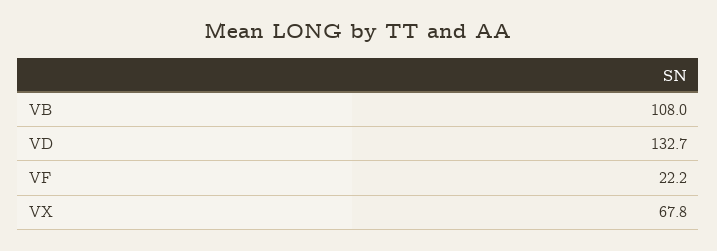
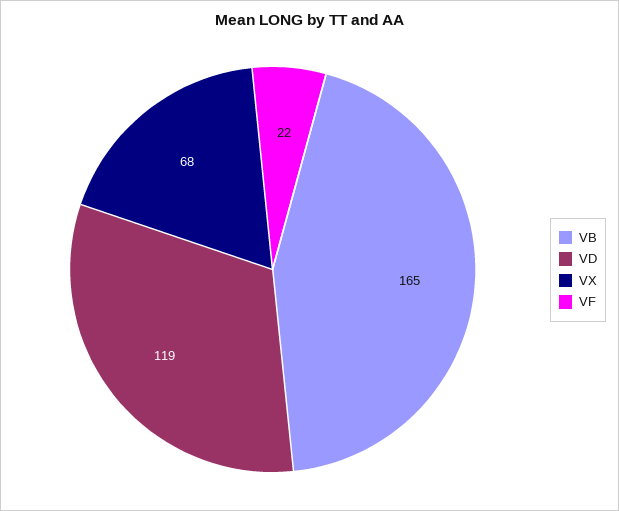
VB: 108 -> 165
VD: 132.7 -> 119

